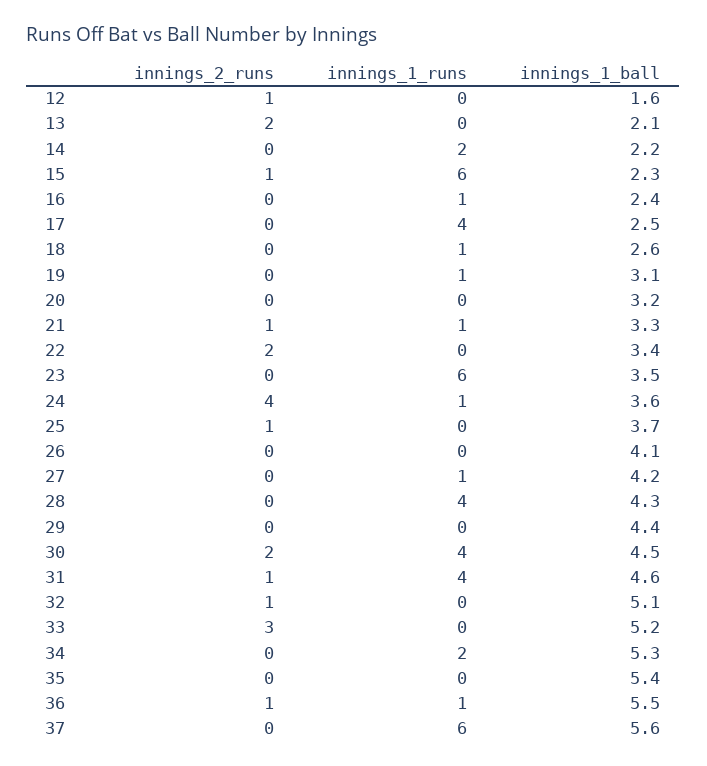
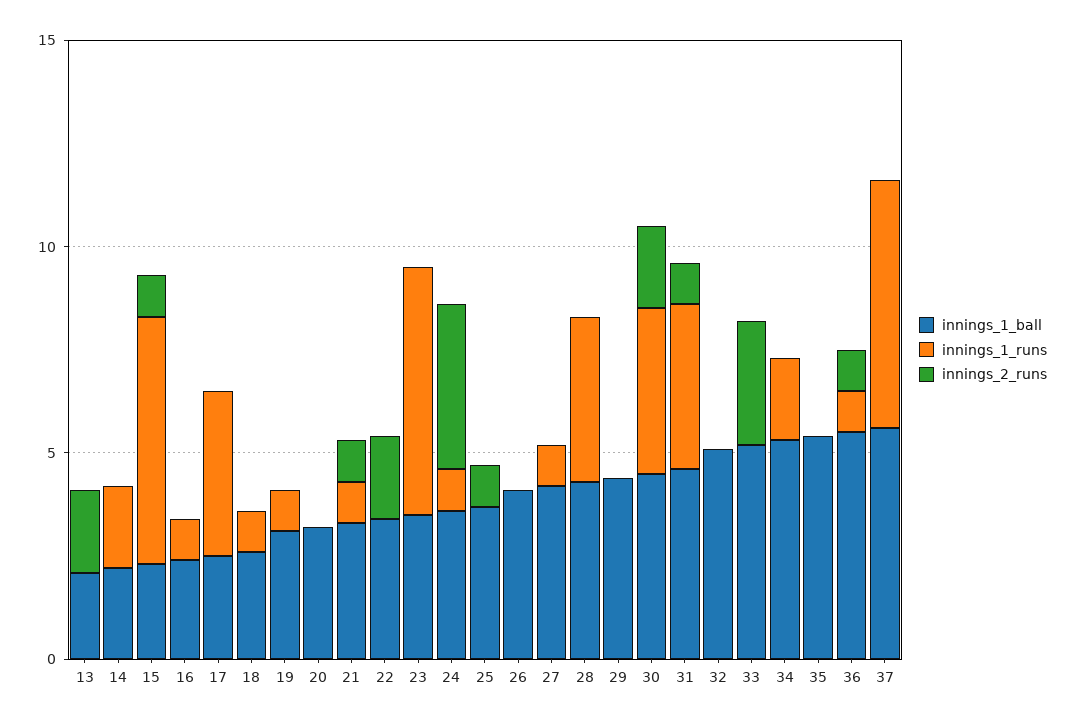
innings_2_runs, 12: 1 -> none
innings_1_runs, 12: 0 -> none
innings_1_ball, 12: 1.6 -> none
innings_2_runs, 32: 1 -> 0

